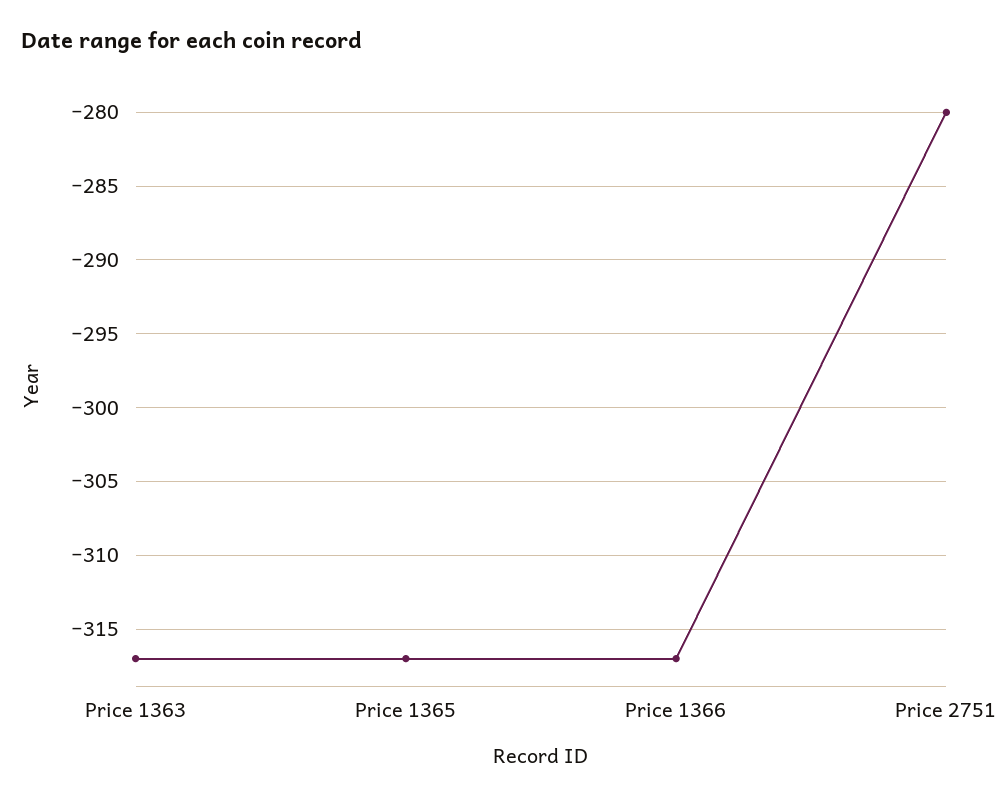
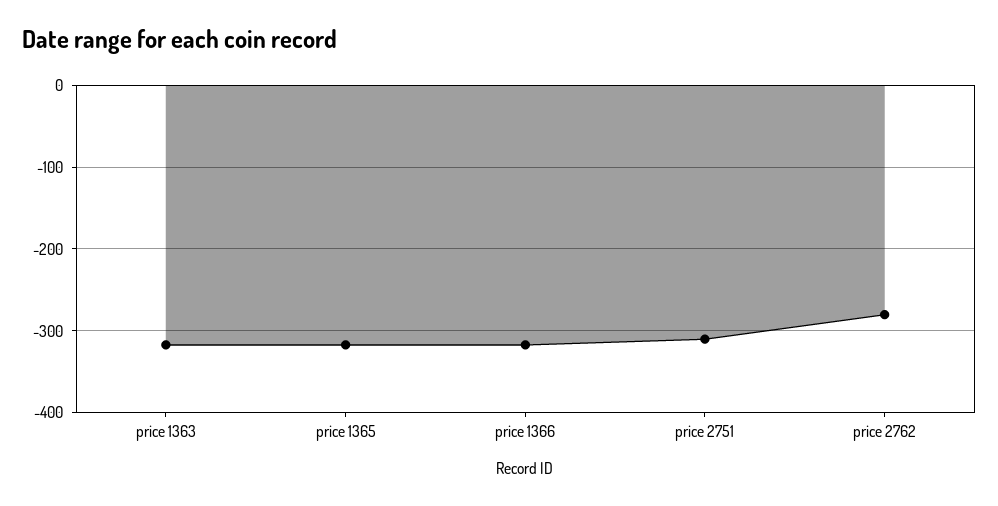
Price 2751: -280 -> -310
price 2762: none -> -280

